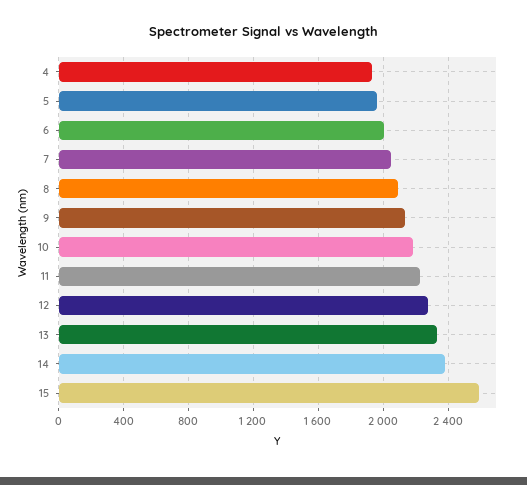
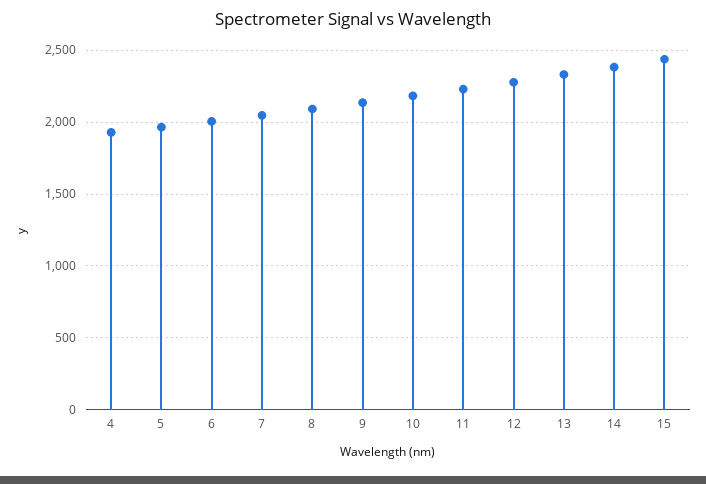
15: 2600 -> 2450

